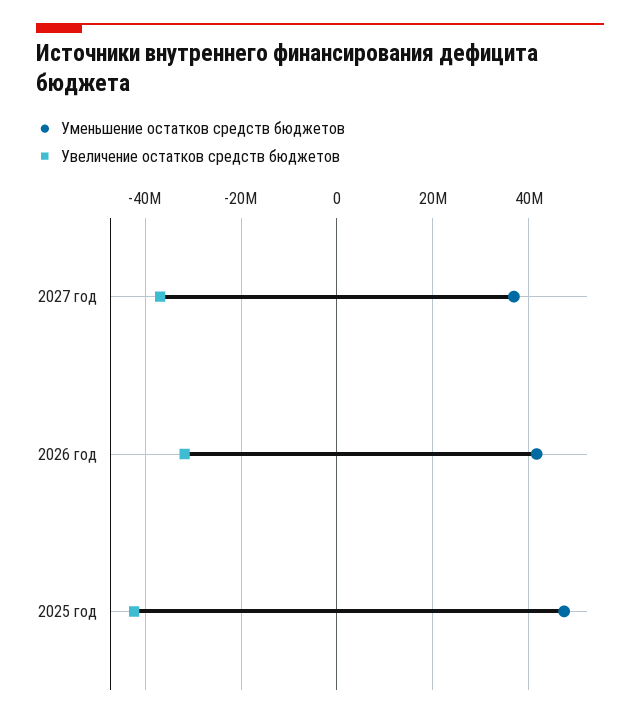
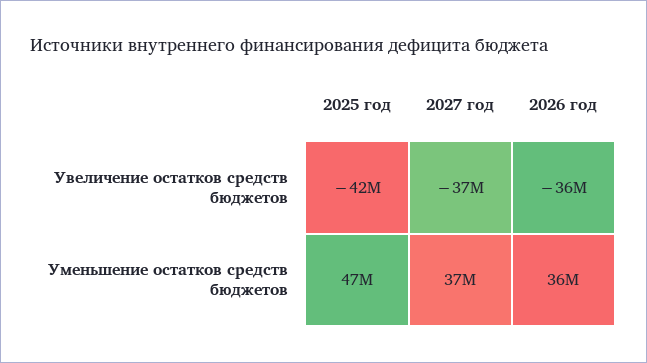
Уменьшение остатков средств бюджетов, 2026 год: 42000000 -> 36000000
Увеличение остатков средств бюджетов, 2026 год: -32000000 -> -36000000

